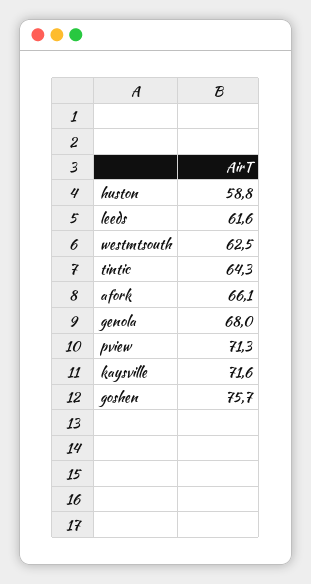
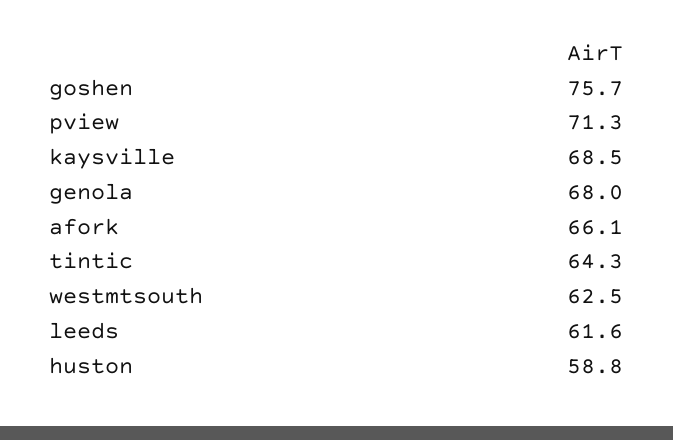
kaysville: 71.6 -> 68.5

